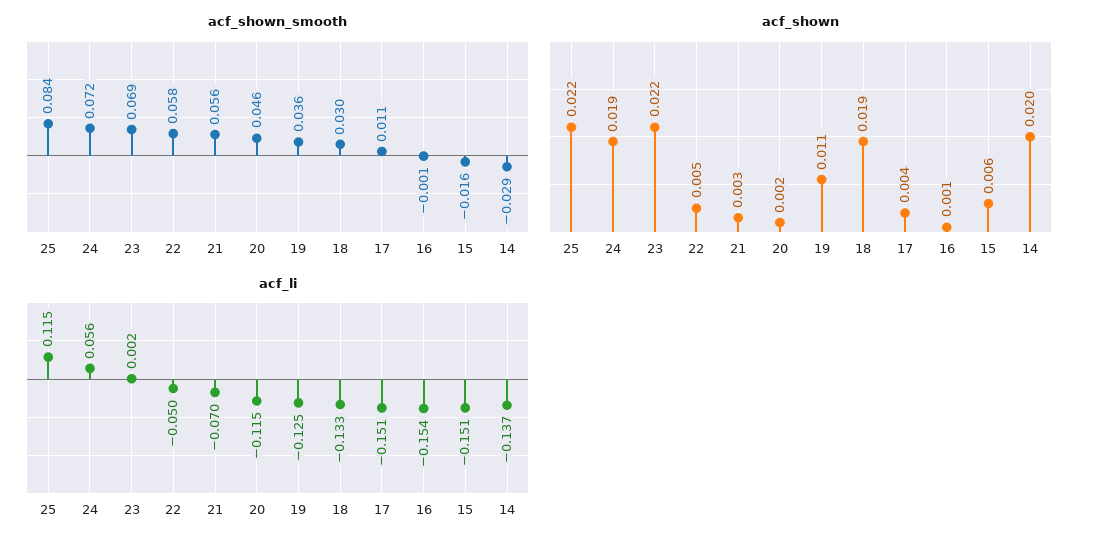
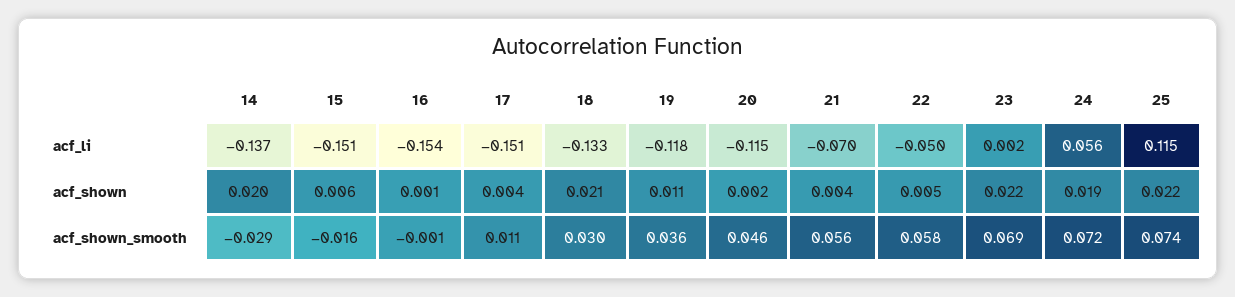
acf_shown_smooth, 25: 0.084 -> 0.074
acf_shown, 21: 0.003 -> 0.004
acf_shown, 18: 0.019 -> 0.021
acf_li, 19: -0.125 -> -0.118

